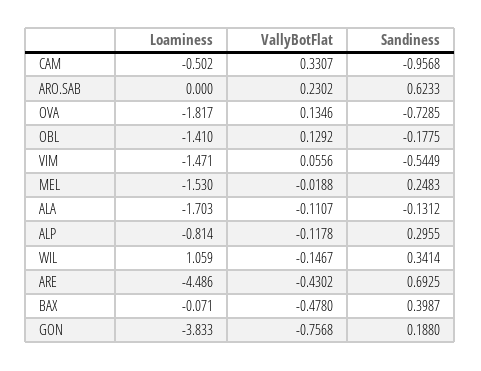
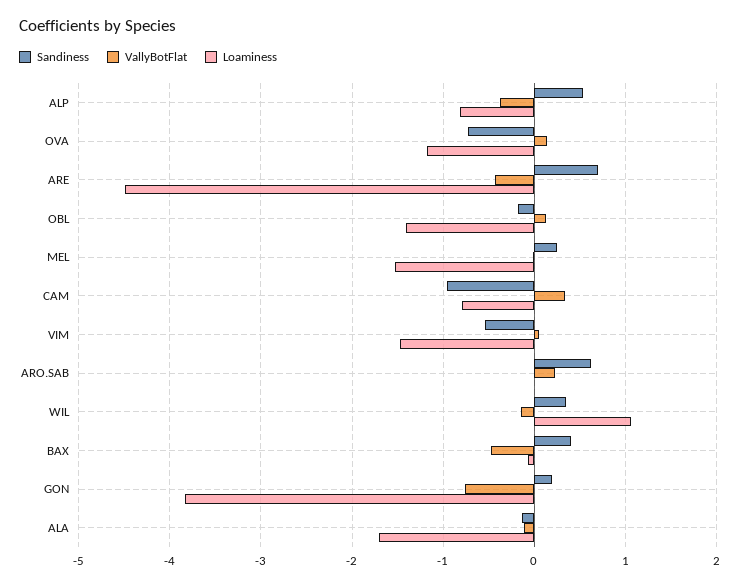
Loaminess, CAM: -0.502 -> -0.8
Loaminess, OVA: -1.817 -> -1.2
VallyBotFlat, ALP: -0.1178 -> -0.4
Sandiness, ALP: 0.2955 -> 0.5

